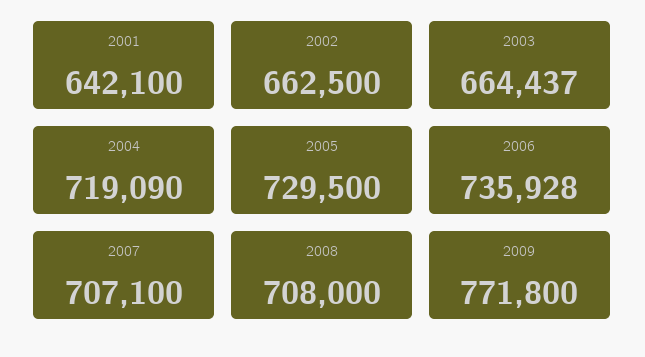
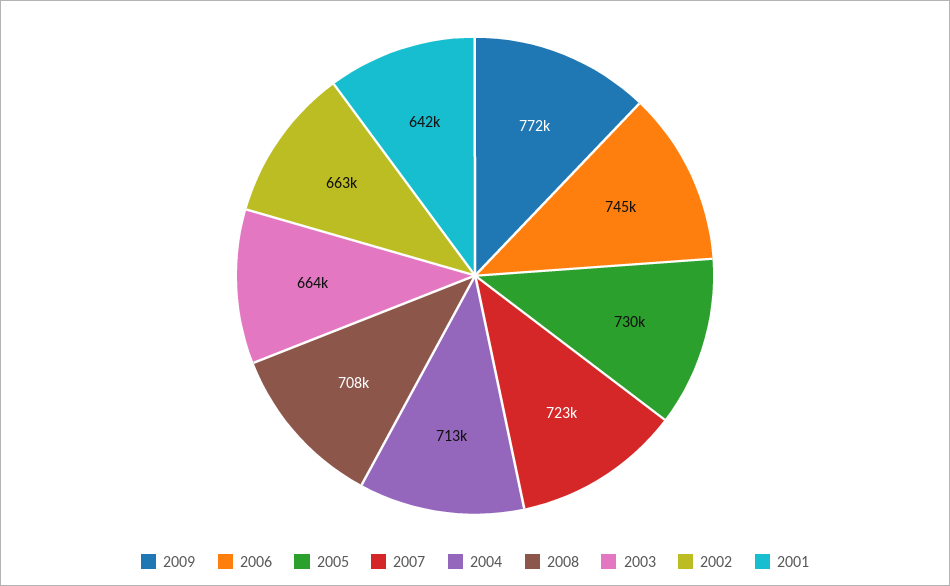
2004: 719090 -> 713000
2006: 735928 -> 745000
2007: 707100 -> 723000

